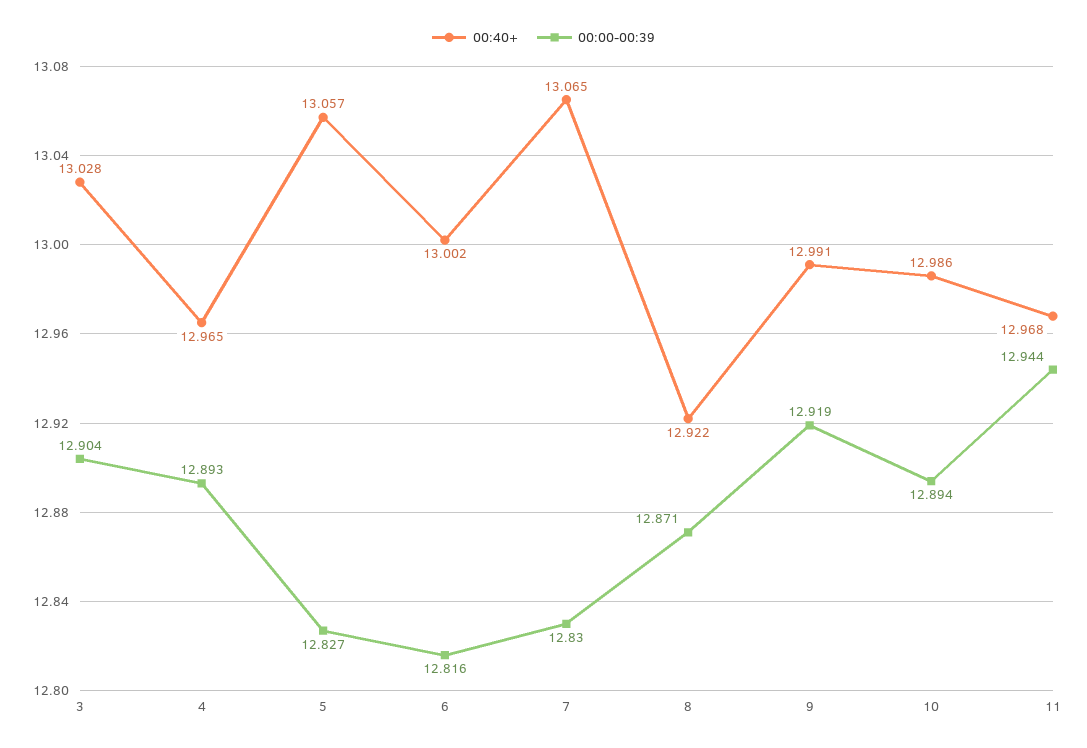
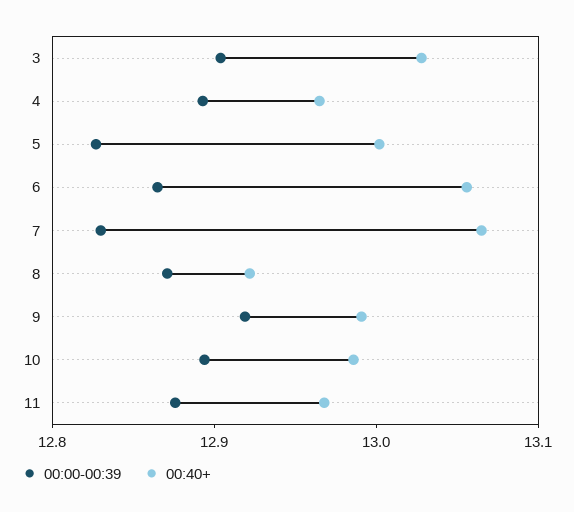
00:40+, 5: 13.057 -> 13
00:40+, 6: 13.002 -> 13.06
00:00-00:39, 6: 12.816 -> 12.86
00:00-00:39, 11: 12.944 -> 12.88

